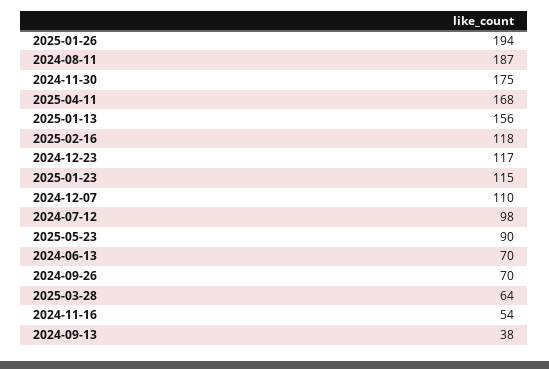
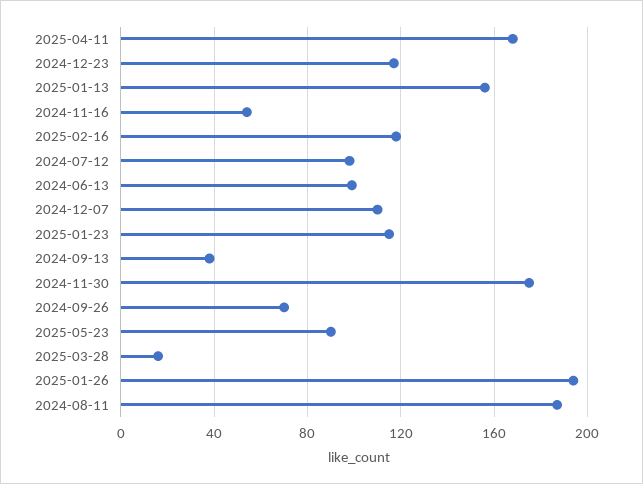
2024-06-13: 70 -> 100
2025-03-28: 64 -> 15

